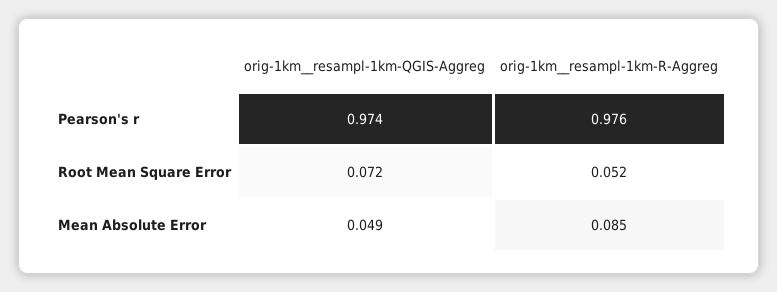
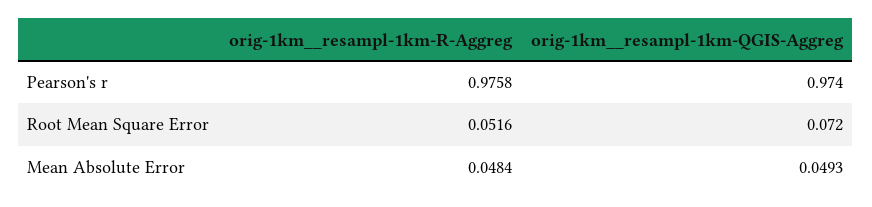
orig-1km__resampl-1km-R-Aggreg, Mean Absolute Error: 0.085 -> 0.0484

